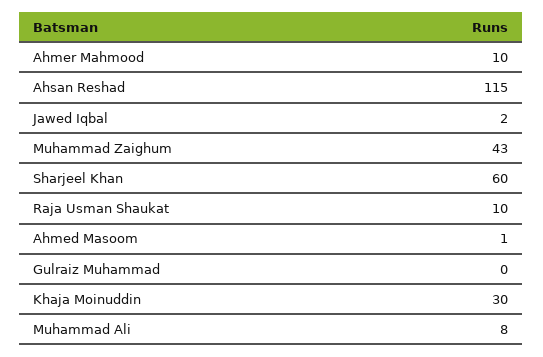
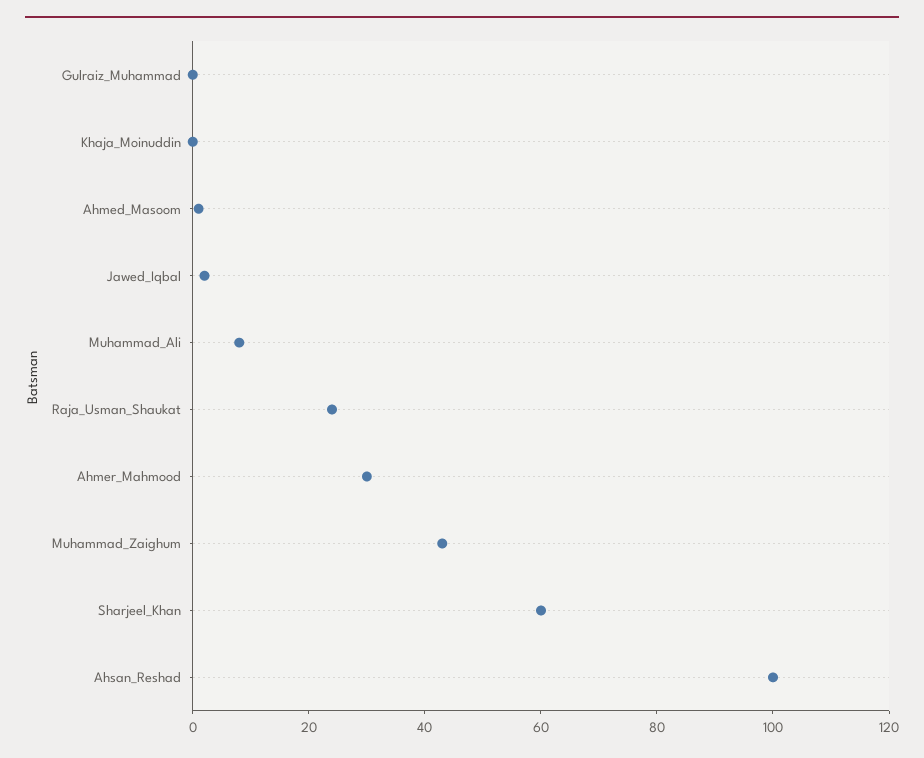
Ahmer Mahmood: 10 -> 30
Ahsan Reshad: 115 -> 100
Raja Usman Shaukat: 10 -> 25
Khaja Moinuddin: 30 -> 0

